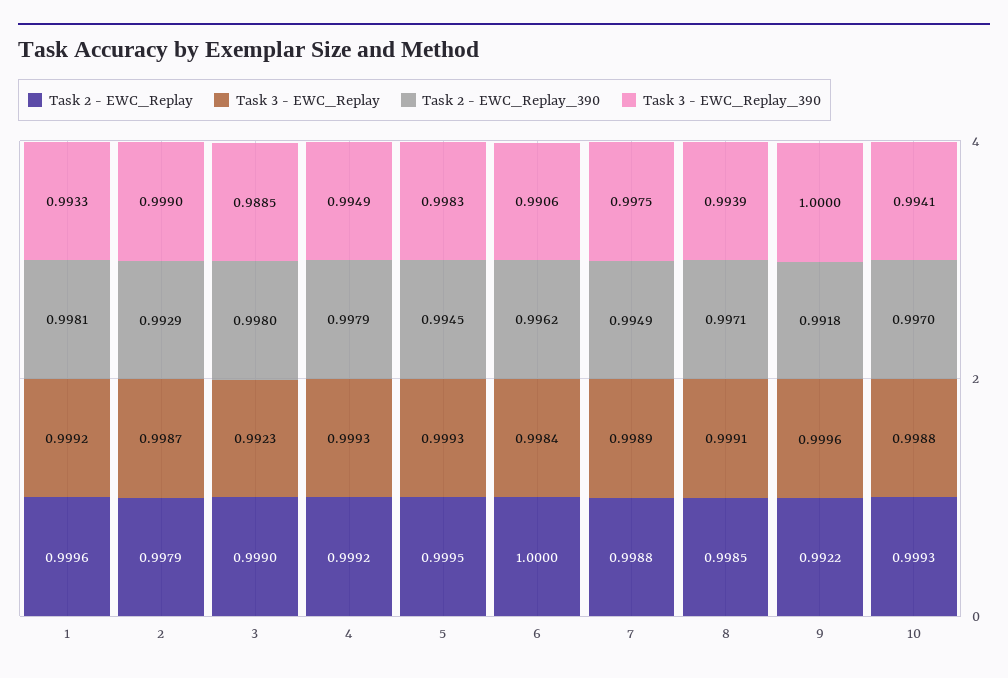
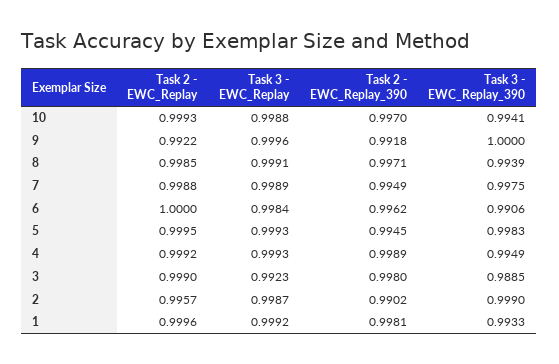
Task 2 - EWC_Replay, 2: 0.9979 -> 0.9957
Task 2 - EWC_Replay_390, 2: 0.9929 -> 0.9902
Task 2 - EWC_Replay_390, 4: 0.9979 -> 0.9989

